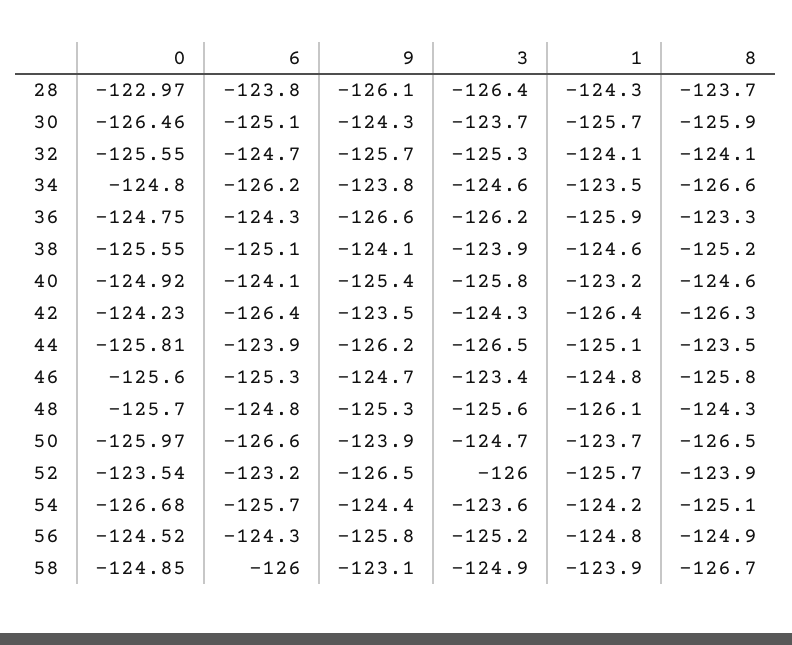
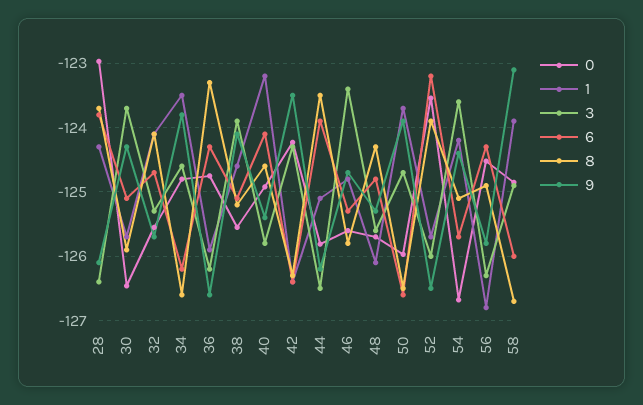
3, 56: -125.2 -> -126.3
1, 56: -124.8 -> -126.8

